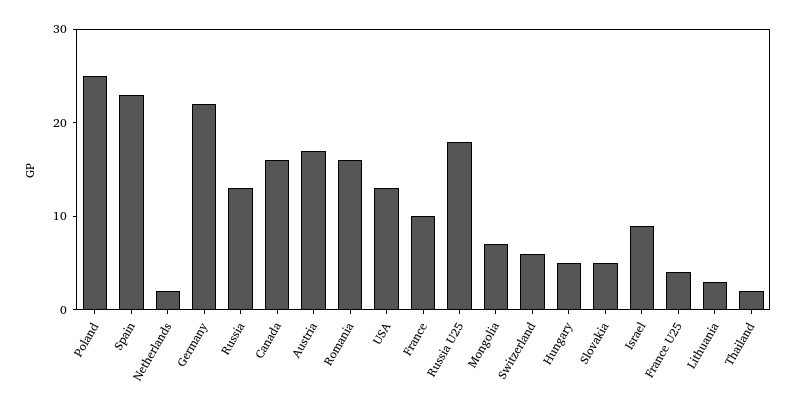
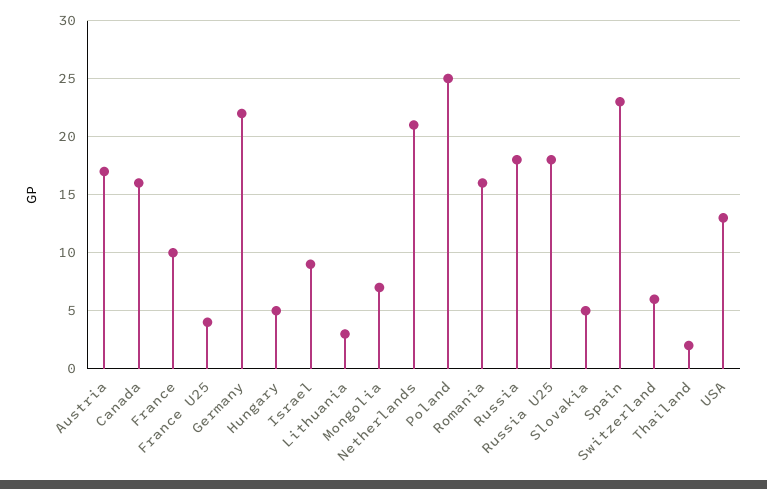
Netherlands: 2 -> 21
Russia: 13 -> 18

